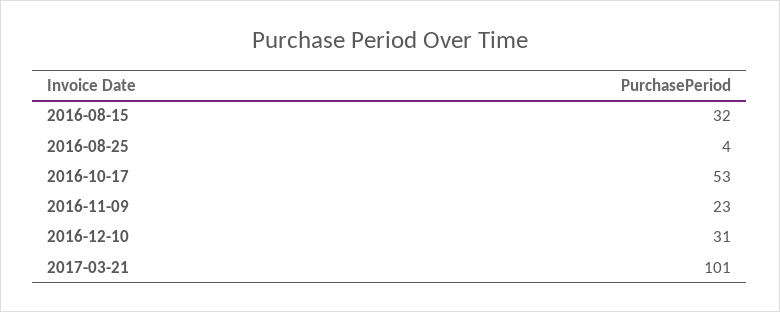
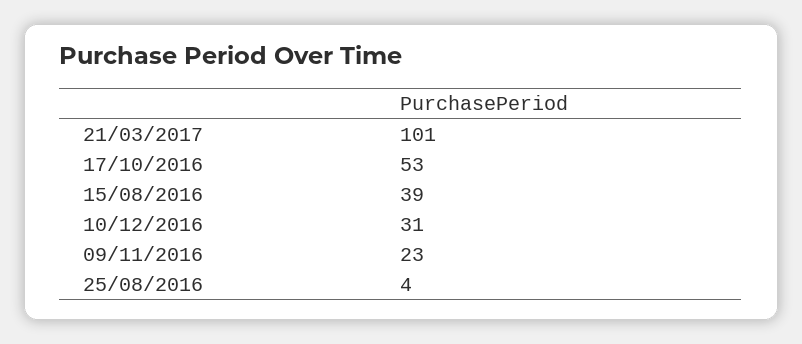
2016-08-15: 32 -> 39

